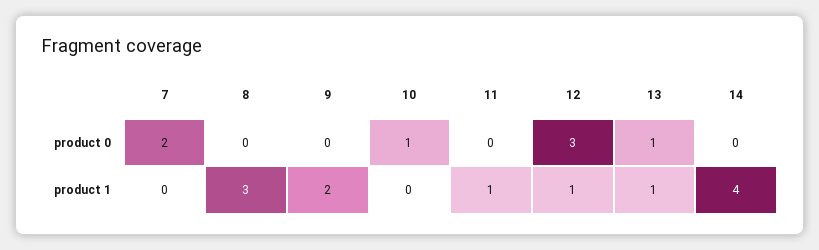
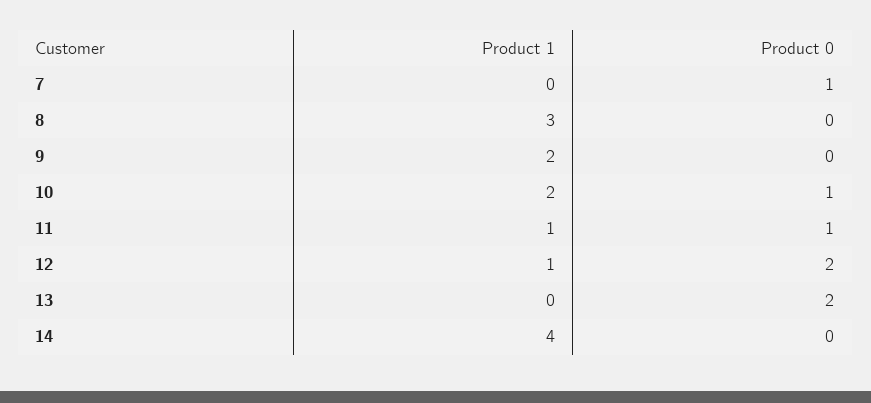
7, product 0: 2 -> 1
11, product 0: 0 -> 1
12, product 0: 3 -> 2
13, product 0: 1 -> 2
10, product 1: 0 -> 2
13, product 1: 1 -> 0

